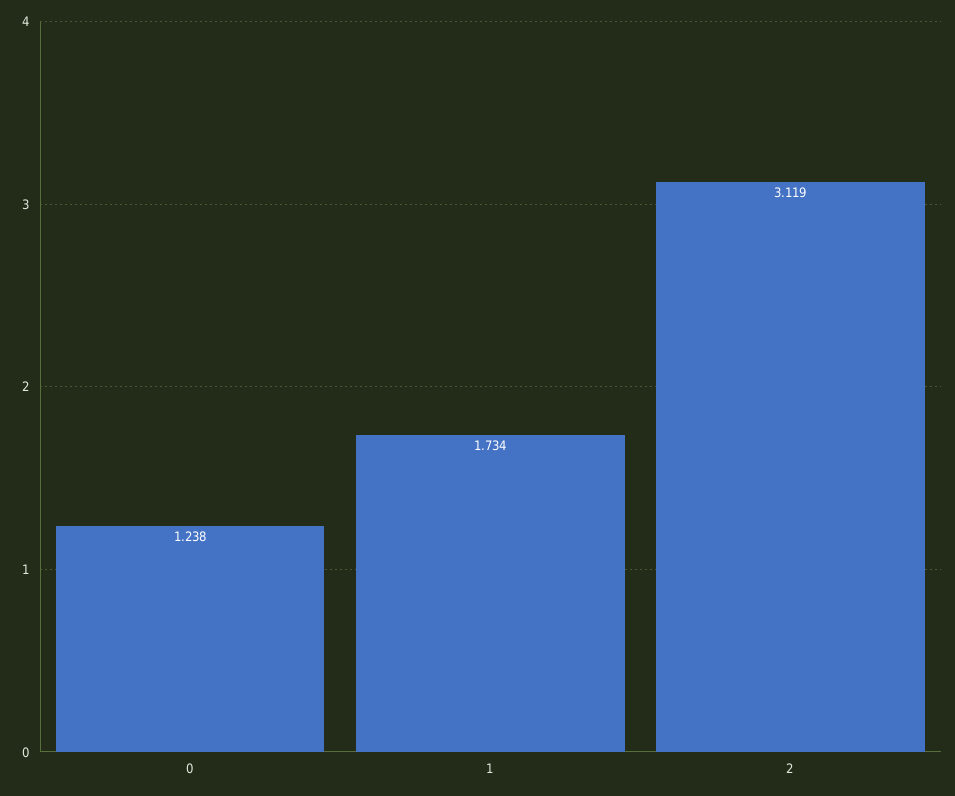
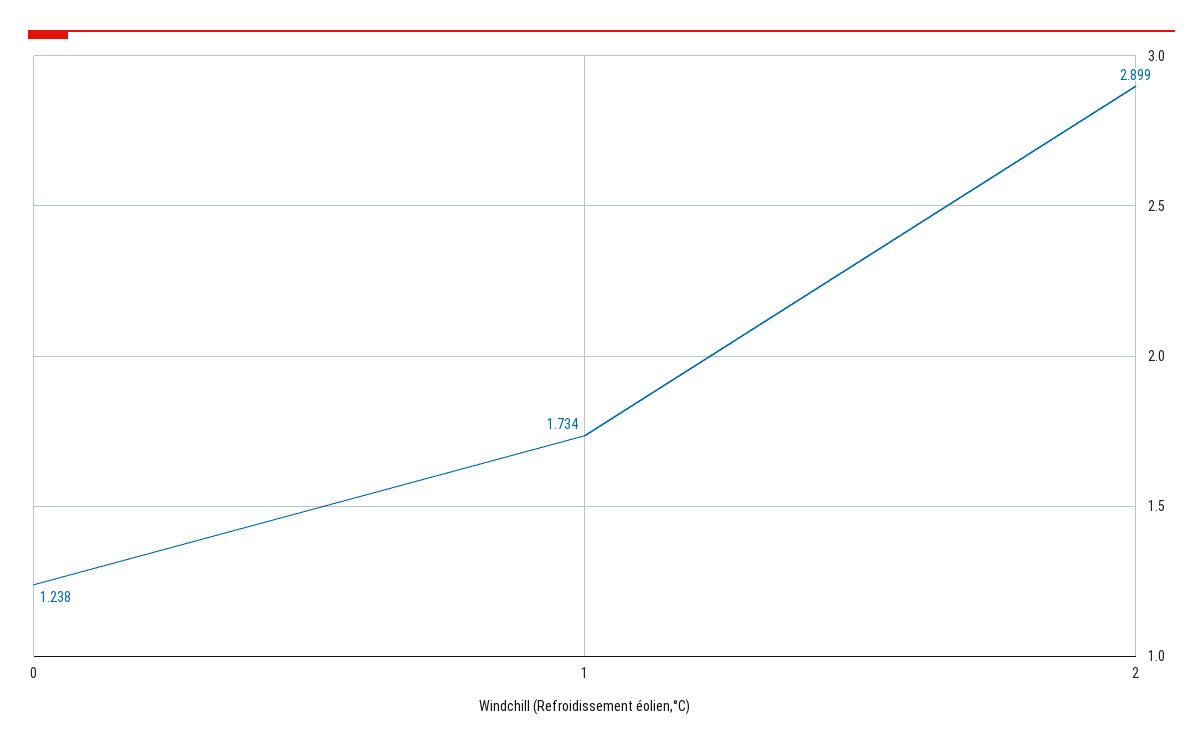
2: 3.119 -> 2.899

